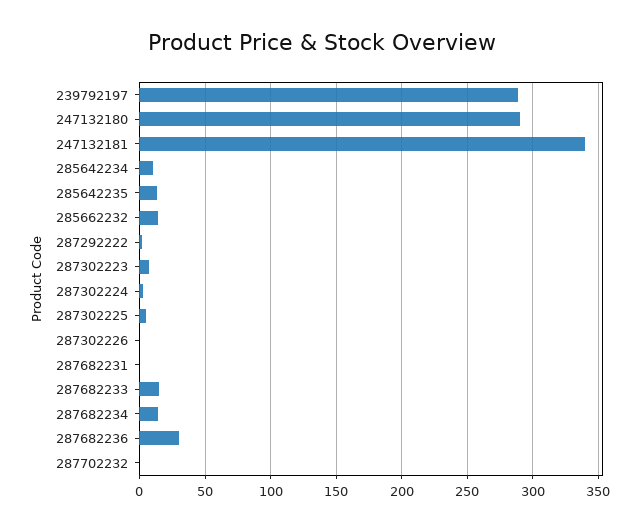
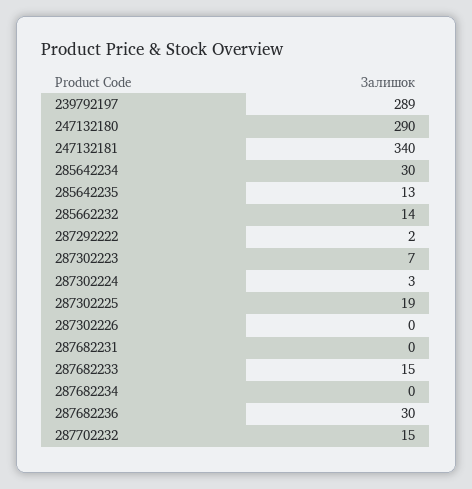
285642234: 10 -> 30
287302225: 5 -> 19
287682234: 15 -> 0
287702232: 0 -> 15

